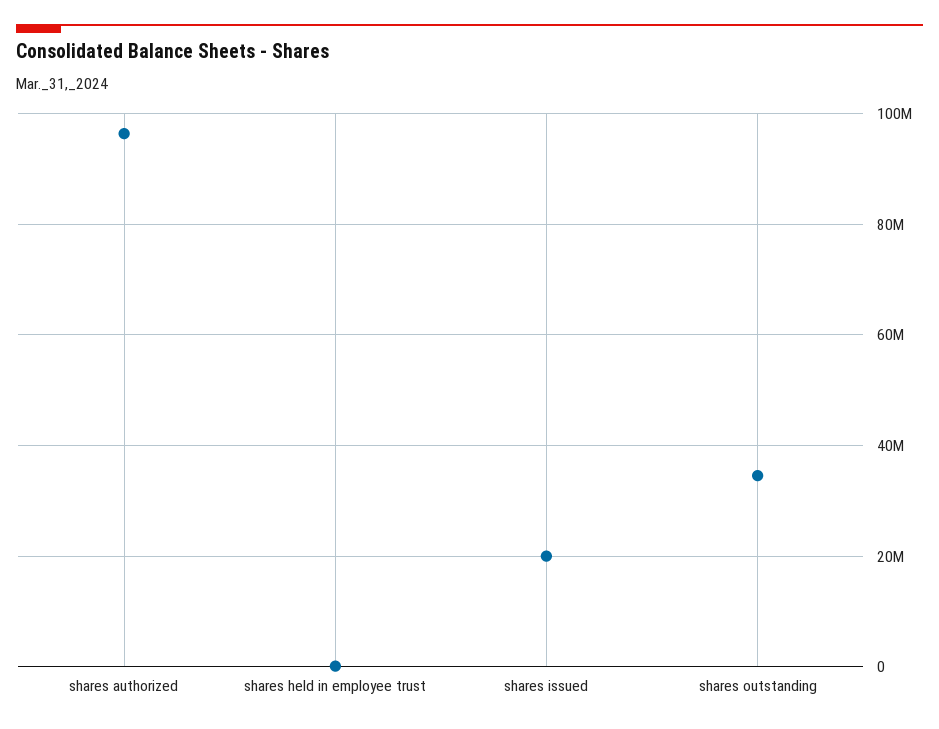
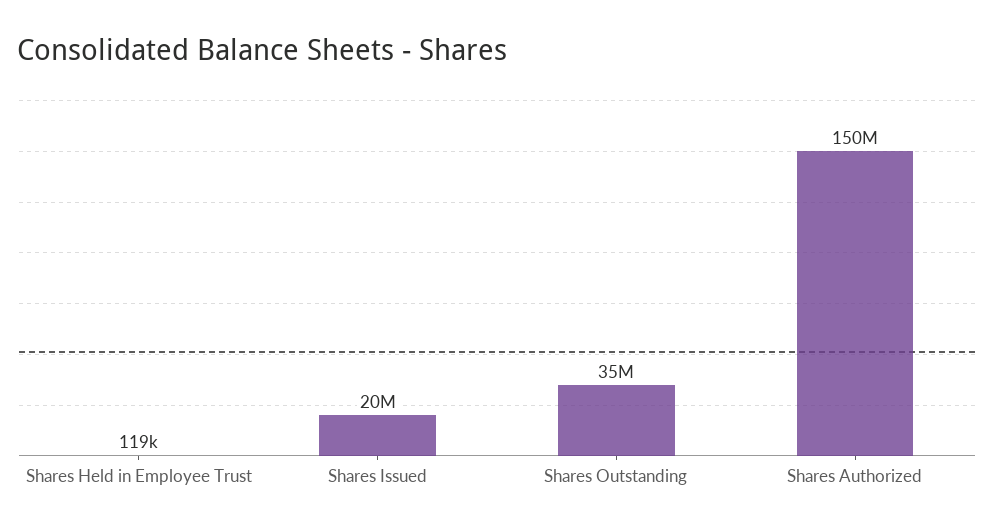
shares authorized: 96000000 -> 150000000

